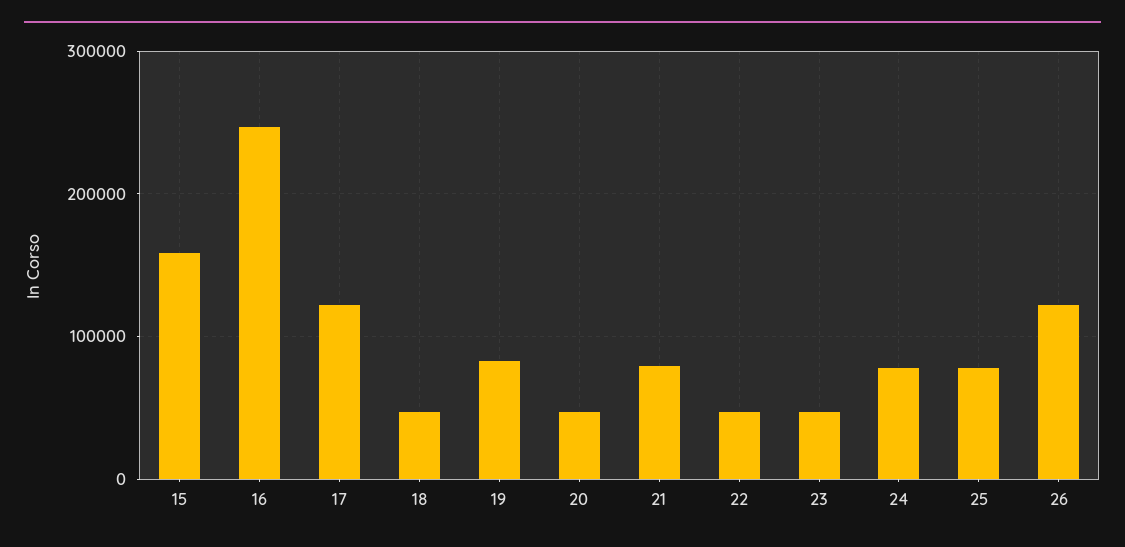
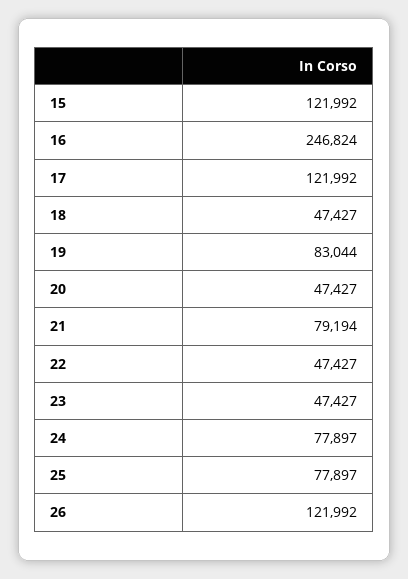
15: 160000 -> 121992

